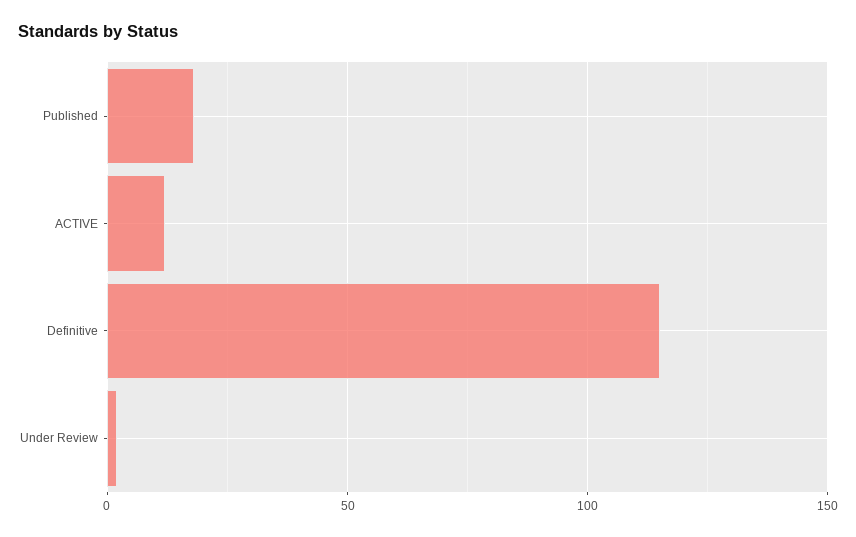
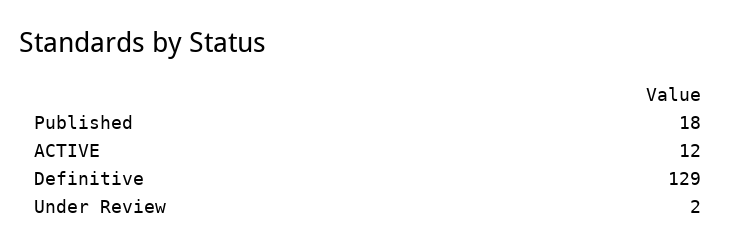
Definitive: 115 -> 129

